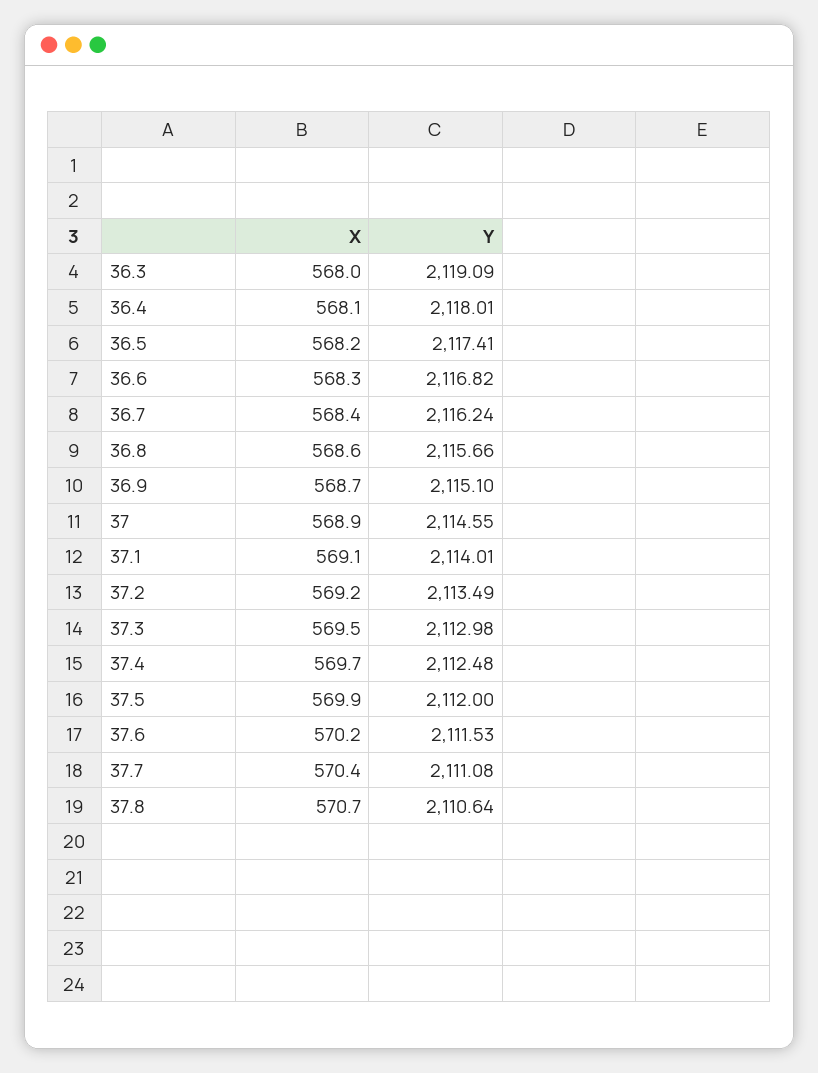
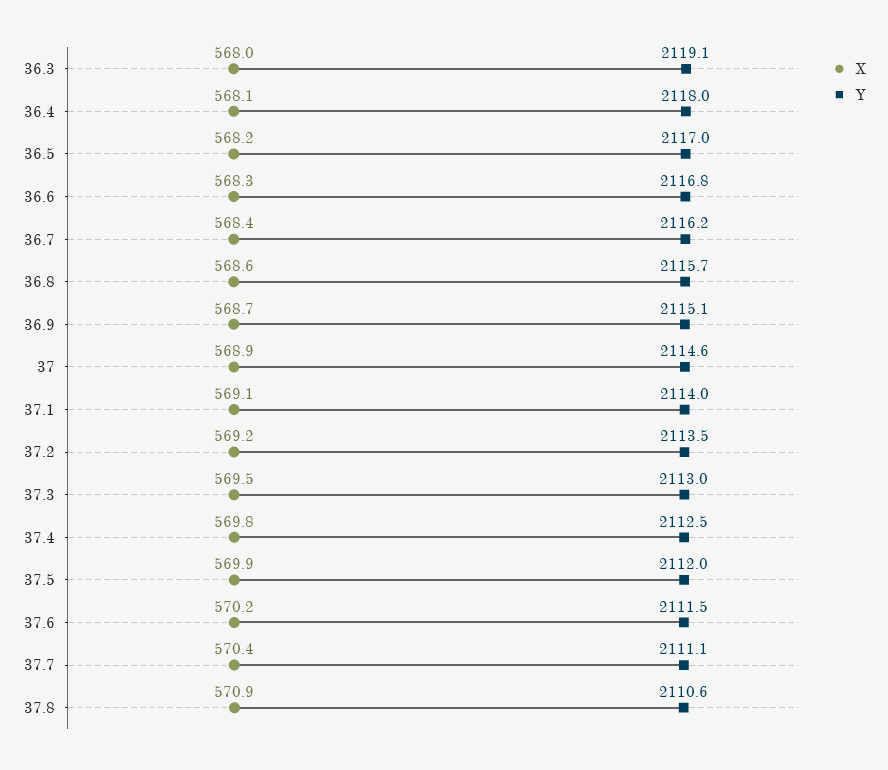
Y, 36.5: 2117.41 -> 2117
X, 37.4: 569.7 -> 569.8
X, 37.8: 570.7 -> 570.9

